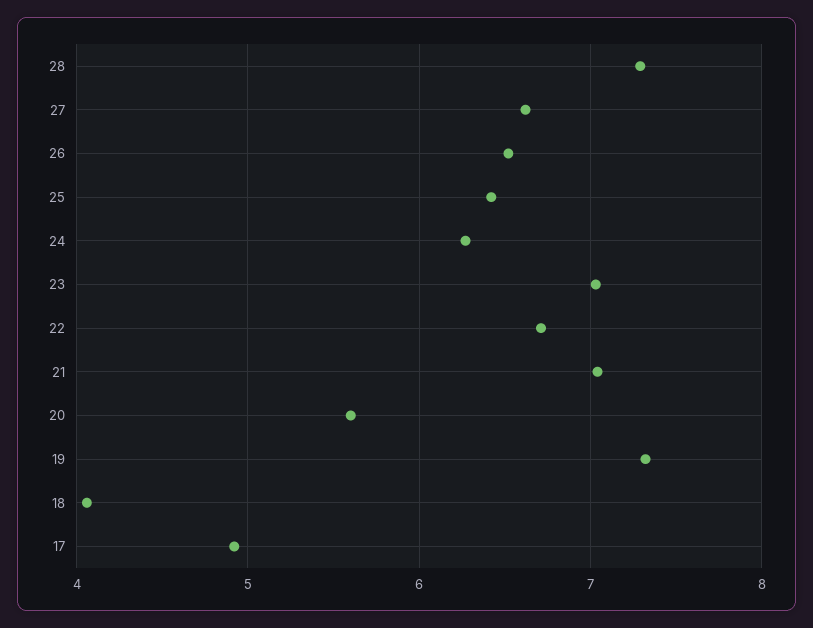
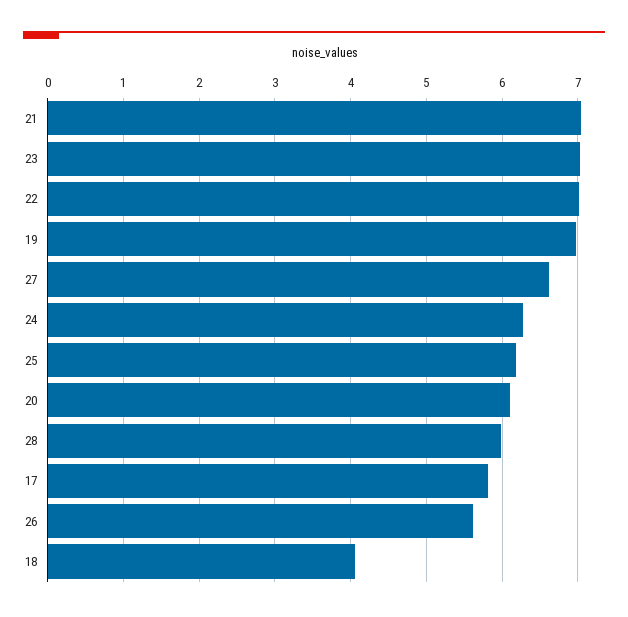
28: 7.3 -> 6
26: 6.5 -> 5.6
25: 6.4 -> 6.2
22: 6.7 -> 7
20: 5.6 -> 6.1
19: 7.3 -> 7
17: 4.9 -> 5.8

